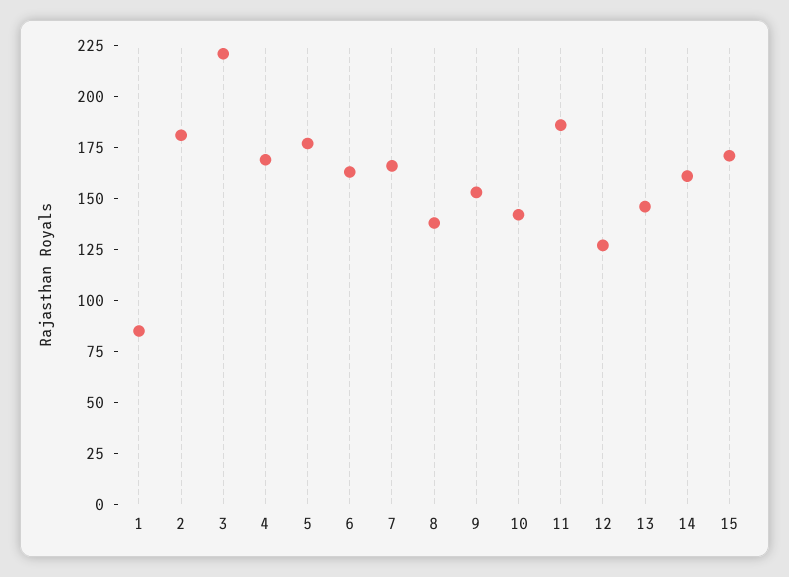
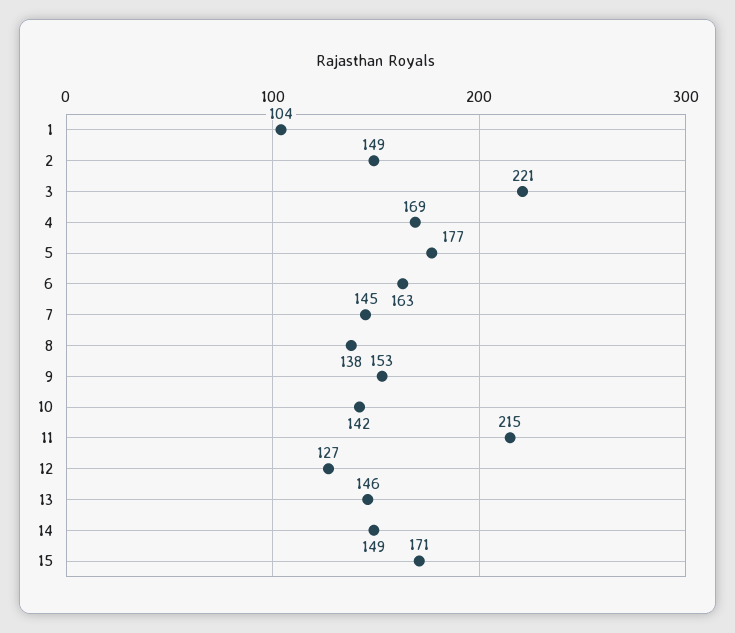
1: 85 -> 104
2: 180 -> 149
7: 165 -> 145
11: 185 -> 215
14: 160 -> 149

